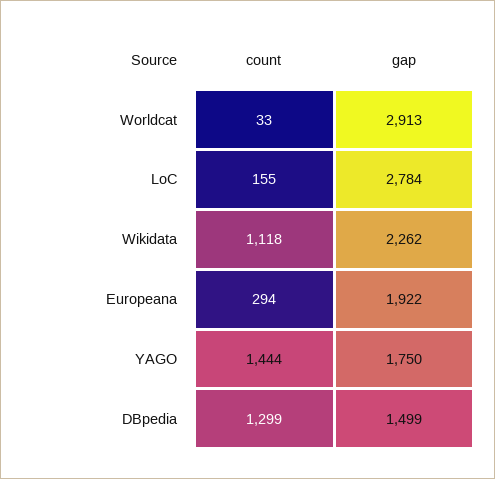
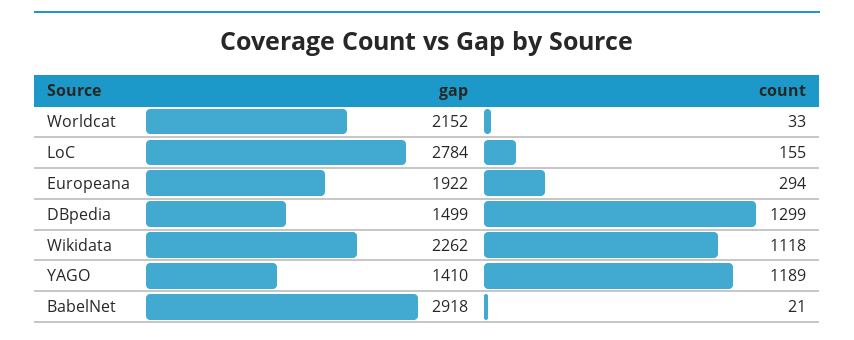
gap, Worldcat: 2913 -> 2152
count, YAGO: 1444 -> 1189
gap, YAGO: 1750 -> 1410
gap, BabelNet: none -> 2918
count, BabelNet: none -> 21

